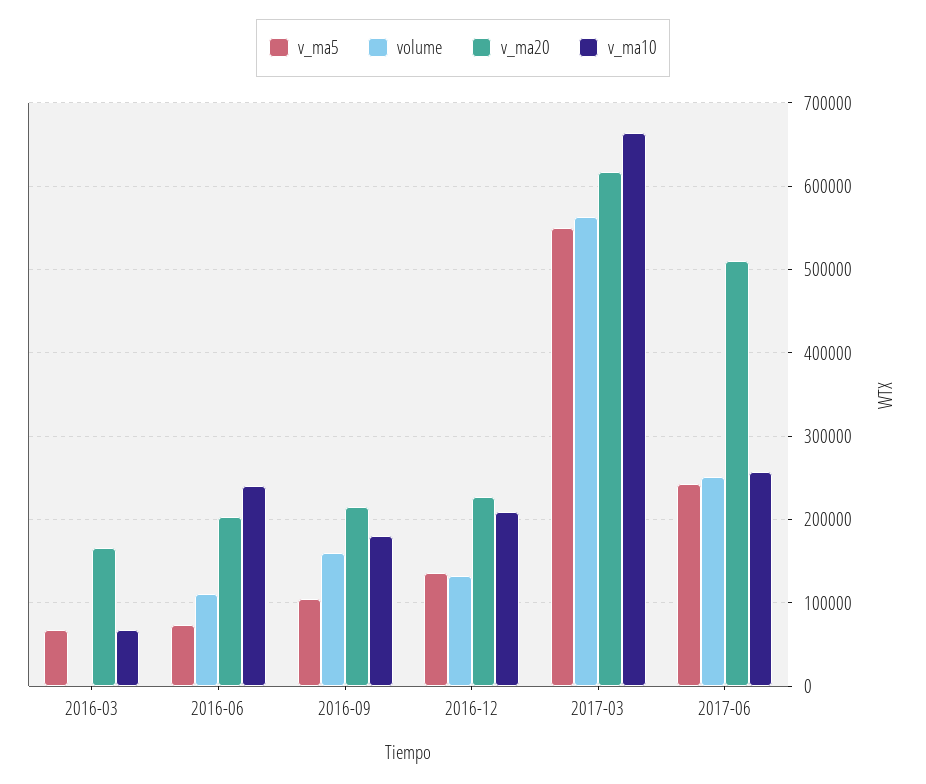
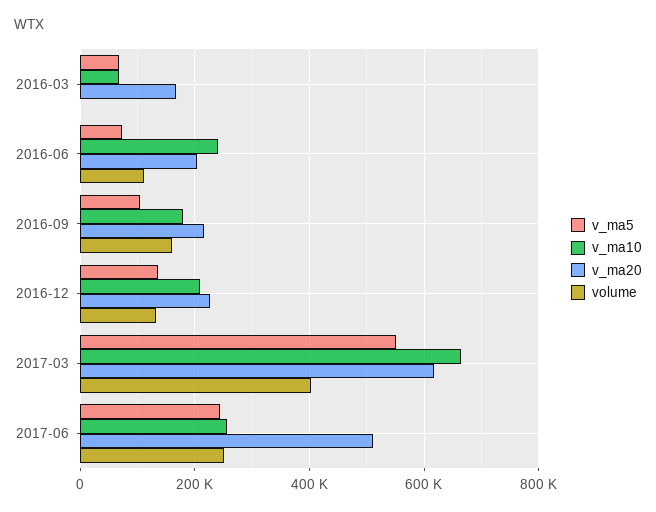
volume, 2017-03: 560000 -> 400000

